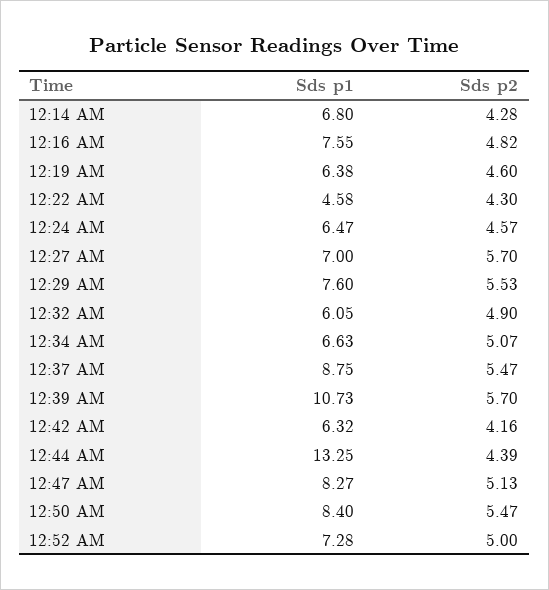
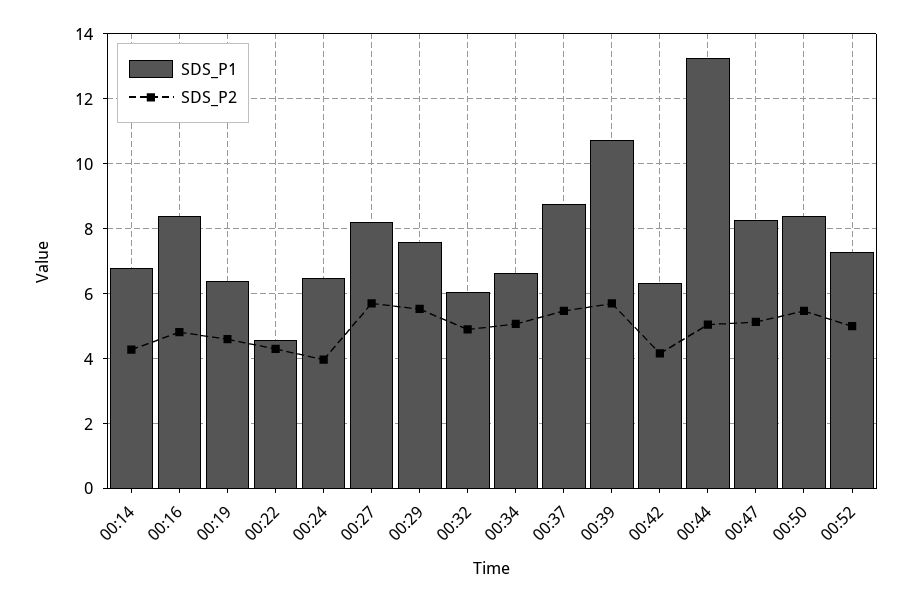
Sds p1, 12:16 AM: 7.55 -> 8.4
Sds p2, 12:24 AM: 4.57 -> 4
Sds p1, 12:27 AM: 7 -> 8.2
Sds p2, 12:44 AM: 4.39 -> 5

